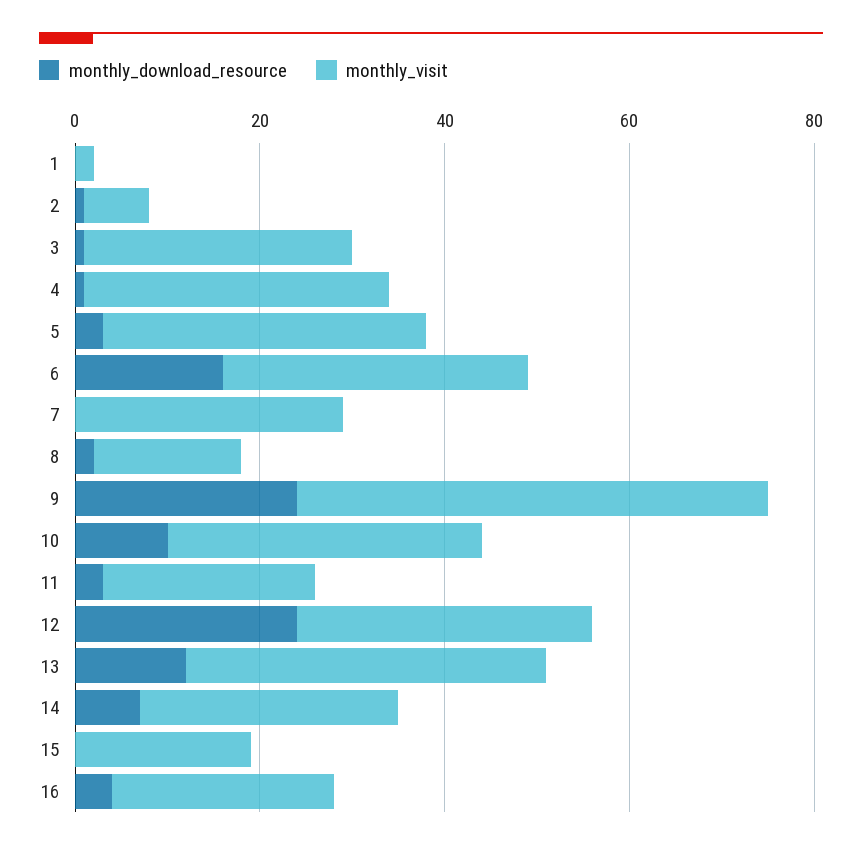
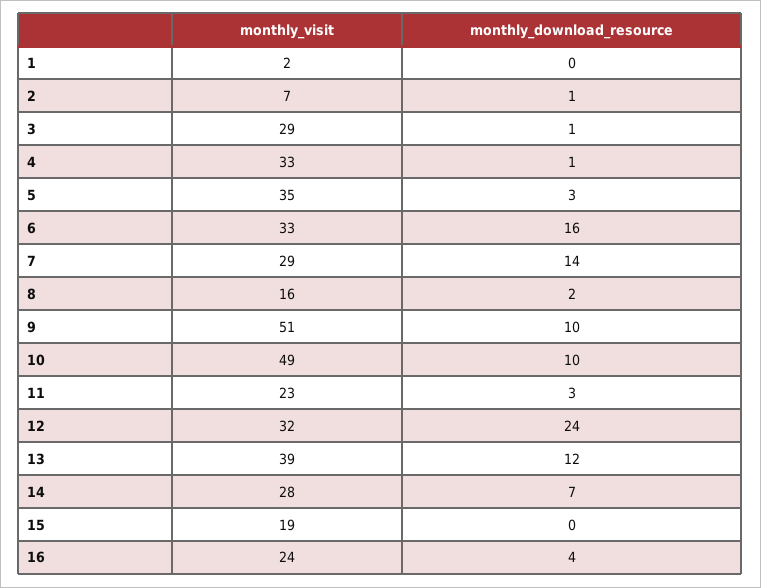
monthly_download_resource, 7: 0 -> 14
monthly_download_resource, 9: 25 -> 10
monthly_visit, 10: 35 -> 49

